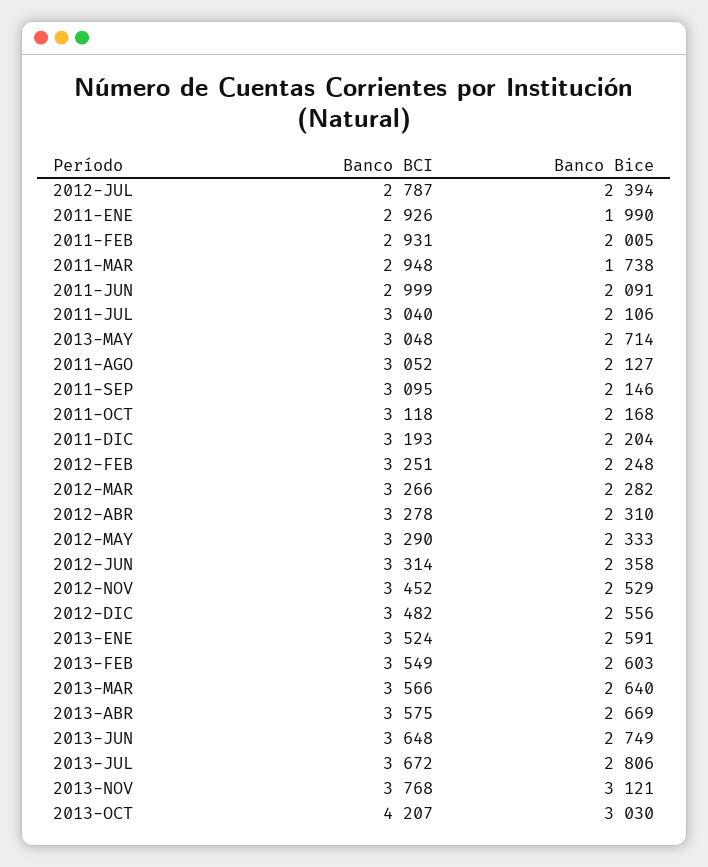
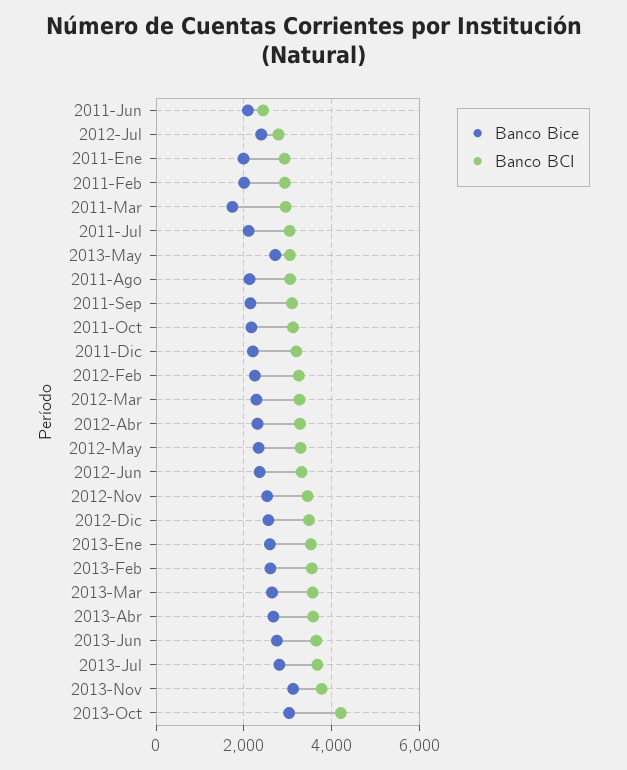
Banco BCI, 2011-JUN: 2999 -> 2400

